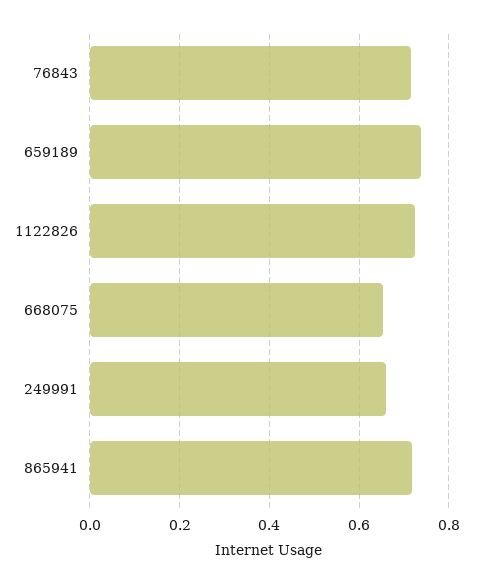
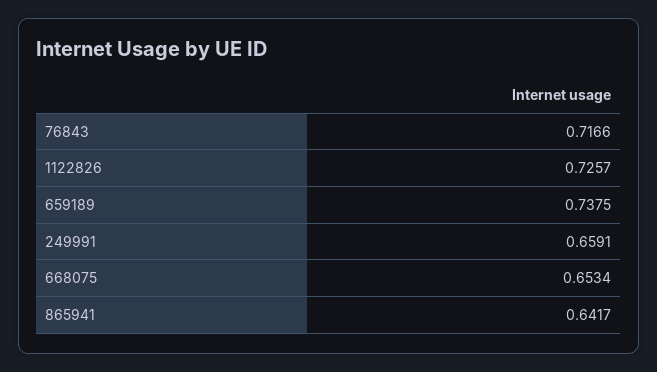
865941: 0.72 -> 0.6417

